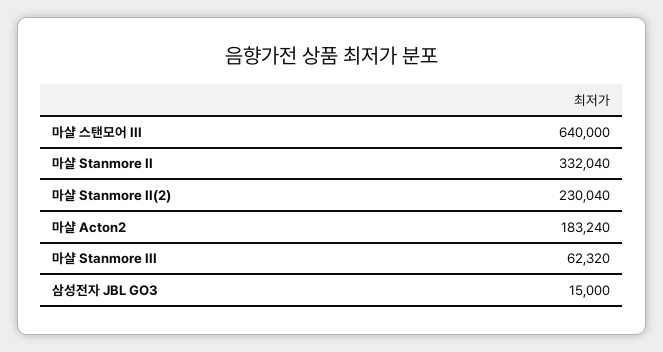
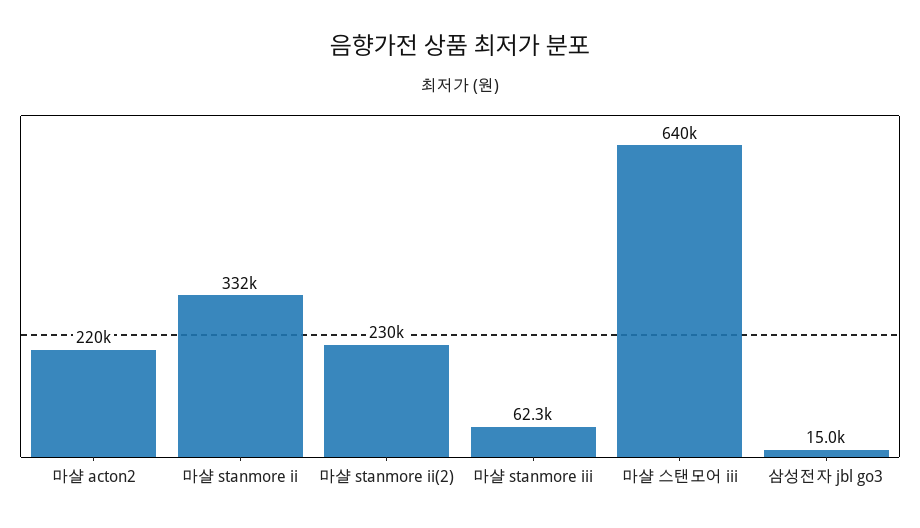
마샬 Acton2: 183240 -> 220000

